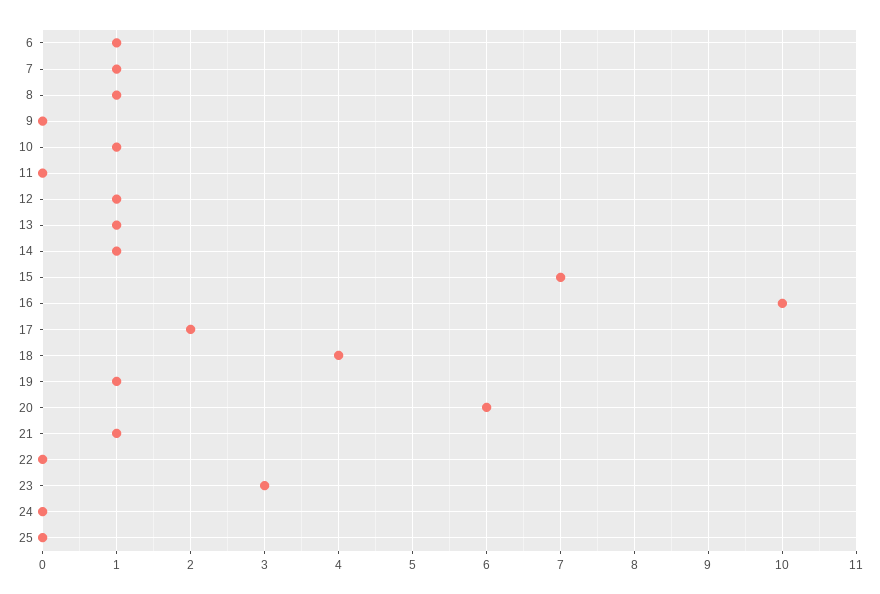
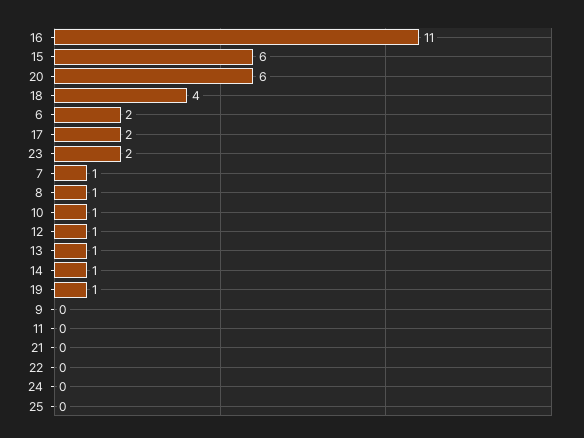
6: 1 -> 2
15: 7 -> 6
16: 10 -> 11
21: 1 -> 0
23: 3 -> 2

